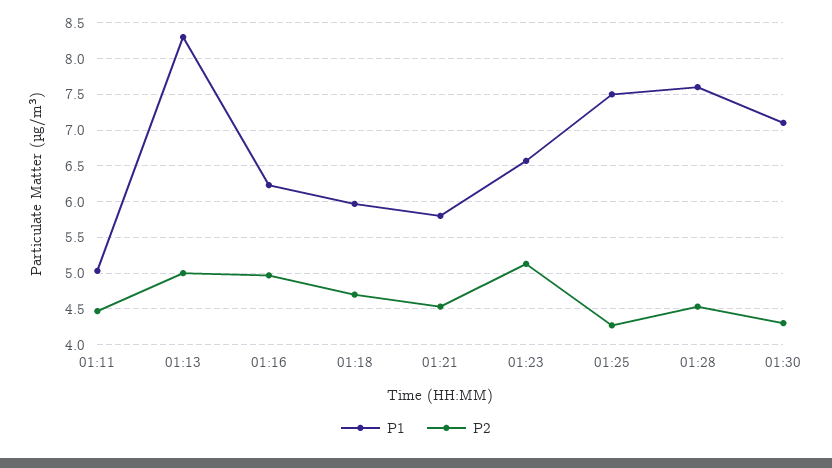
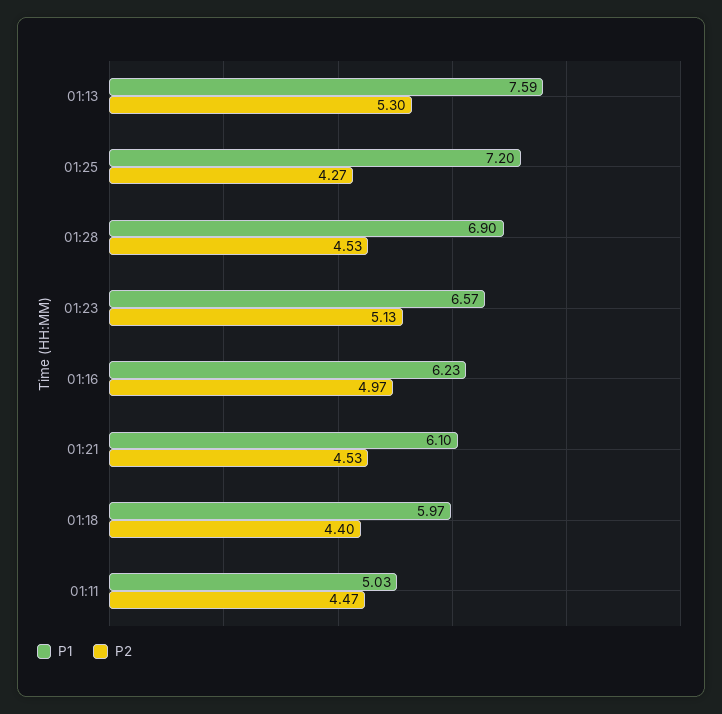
P1, 01:13: 8.3 -> 7.59
P2, 01:13: 5 -> 5.3
P2, 01:18: 4.7 -> 4.4
P1, 01:21: 5.8 -> 6.1
P1, 01:25: 7.5 -> 7.2
P1, 01:28: 7.6 -> 6.9
P1, 01:30: 7.1 -> none
P2, 01:30: 4.3 -> none

